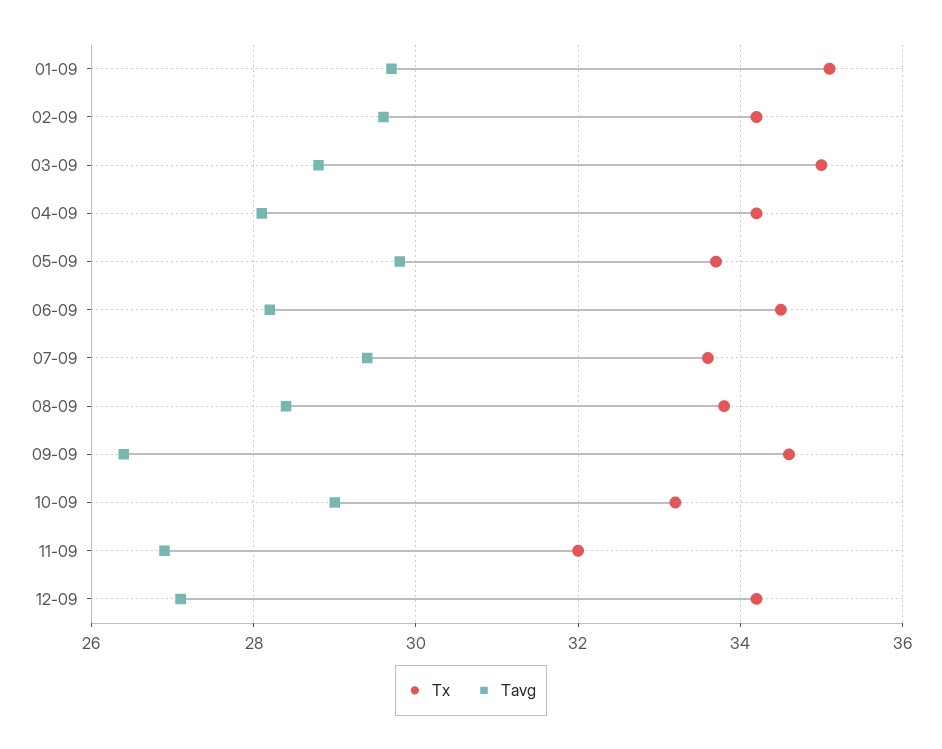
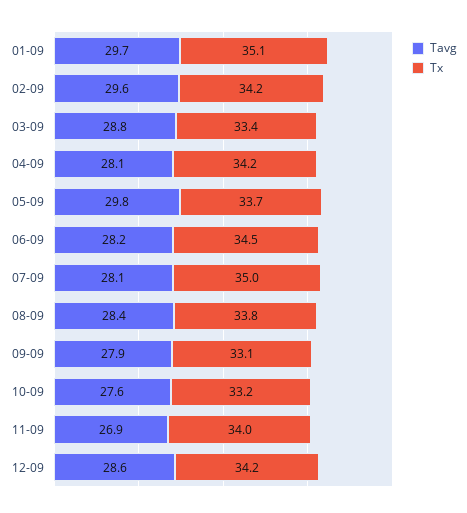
Tx, 03-09: 35 -> 33.4
Tx, 07-09: 33.5 -> 35
Tavg, 07-09: 29.5 -> 28.1
Tx, 09-09: 34.5 -> 33.1
Tavg, 09-09: 26.5 -> 27.9
Tavg, 10-09: 29 -> 27.6
Tx, 11-09: 32 -> 34
Tavg, 12-09: 27 -> 28.6

